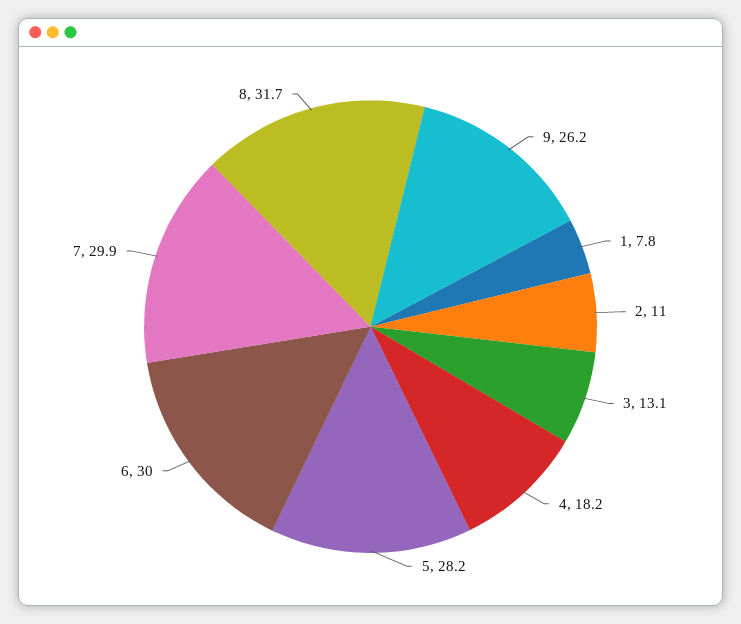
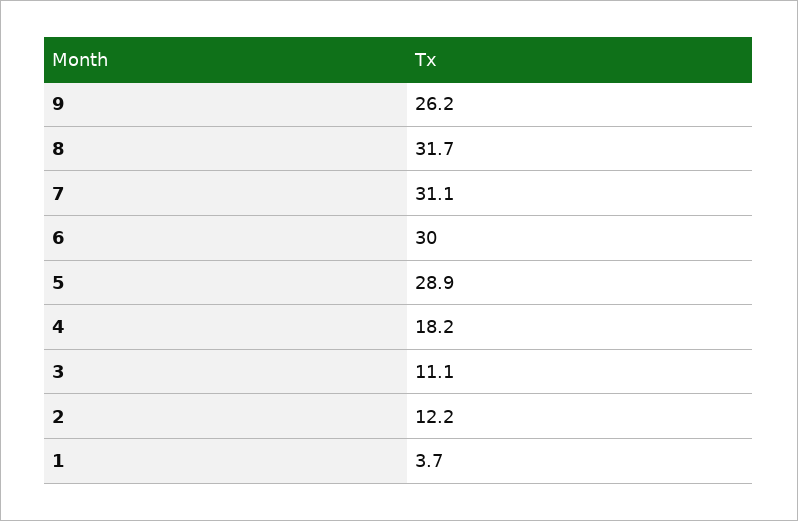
1: 7.8 -> 3.7
2: 11 -> 12.2
3: 13.1 -> 11.1
5: 28.2 -> 28.9
7: 29.9 -> 31.1

